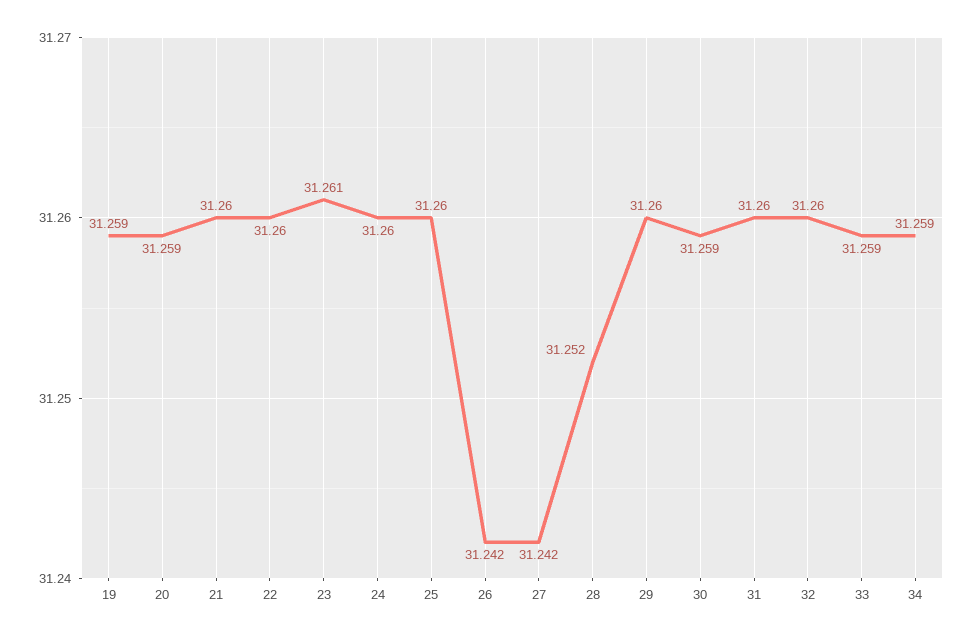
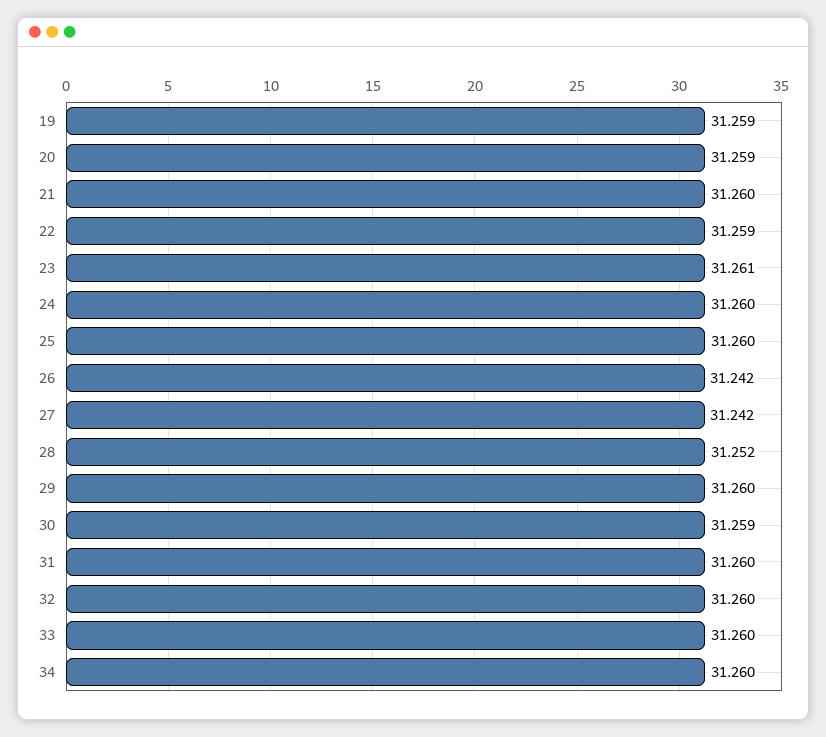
22: 31.26 -> 31.259
33: 31.259 -> 31.26
34: 31.259 -> 31.26

